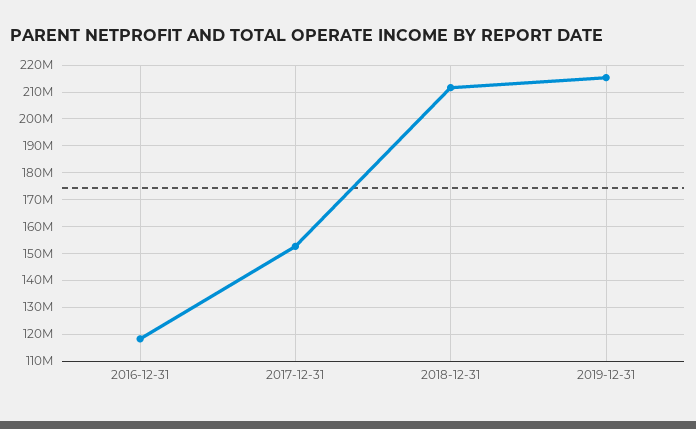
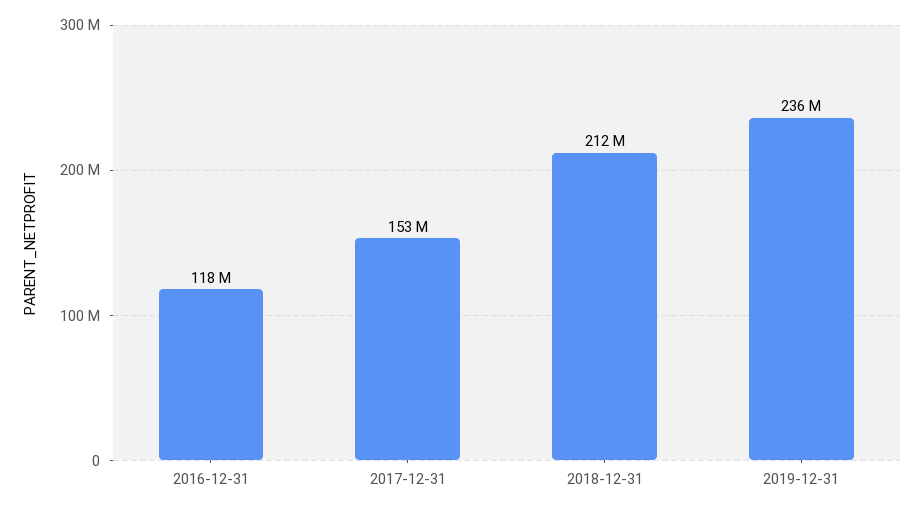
2019-12-31: 215000000 -> 236000000

